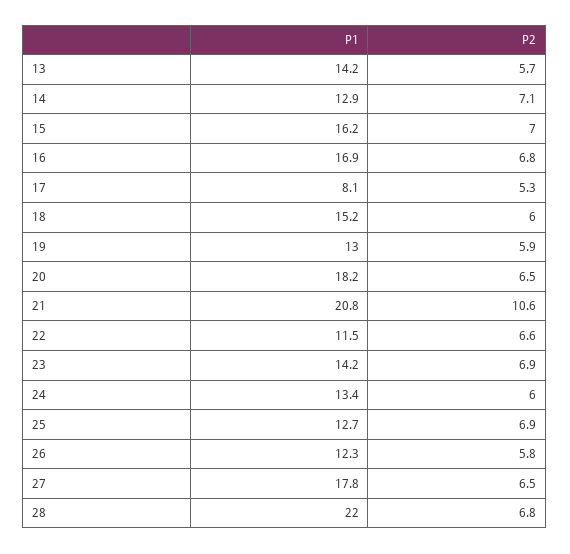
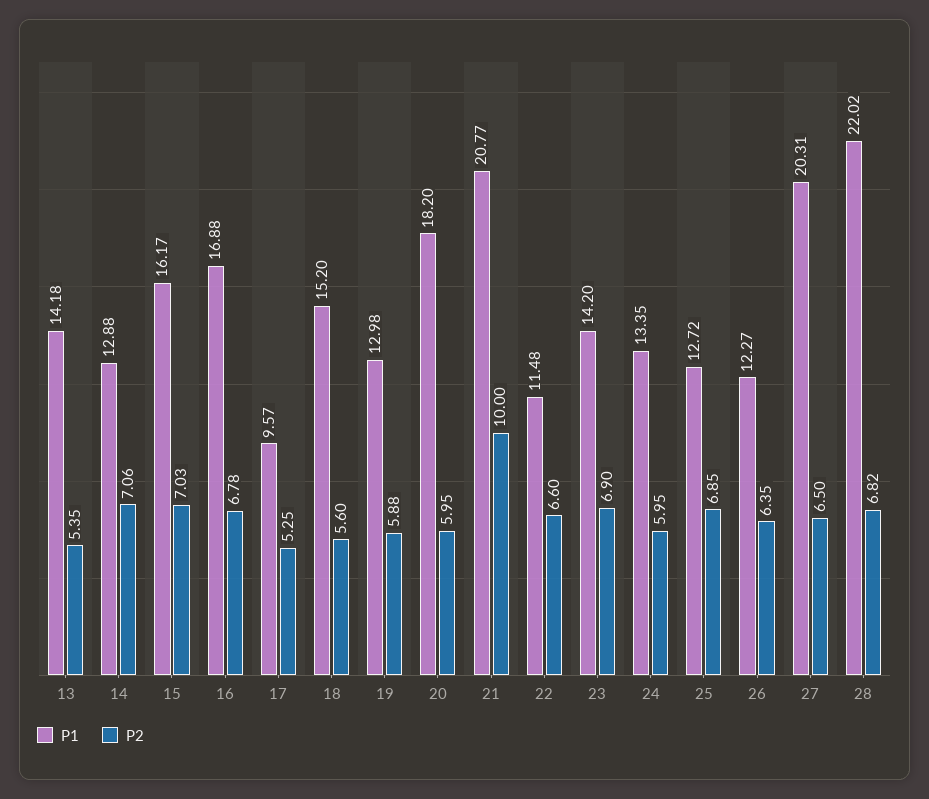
P2, 13: 5.7 -> 5.35
P1, 17: 8.1 -> 9.57
P2, 18: 6 -> 5.6
P2, 20: 6.5 -> 5.95
P2, 21: 10.6 -> 10
P2, 26: 5.8 -> 6.35
P1, 27: 17.8 -> 20.31

